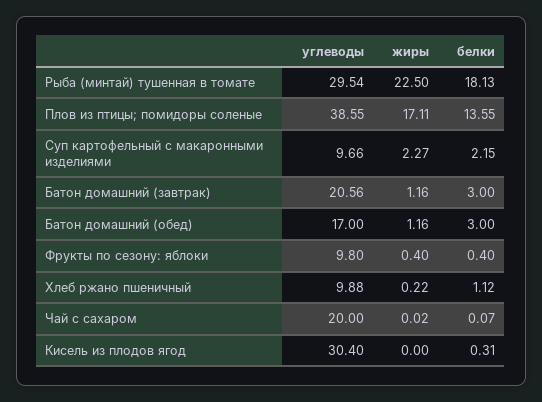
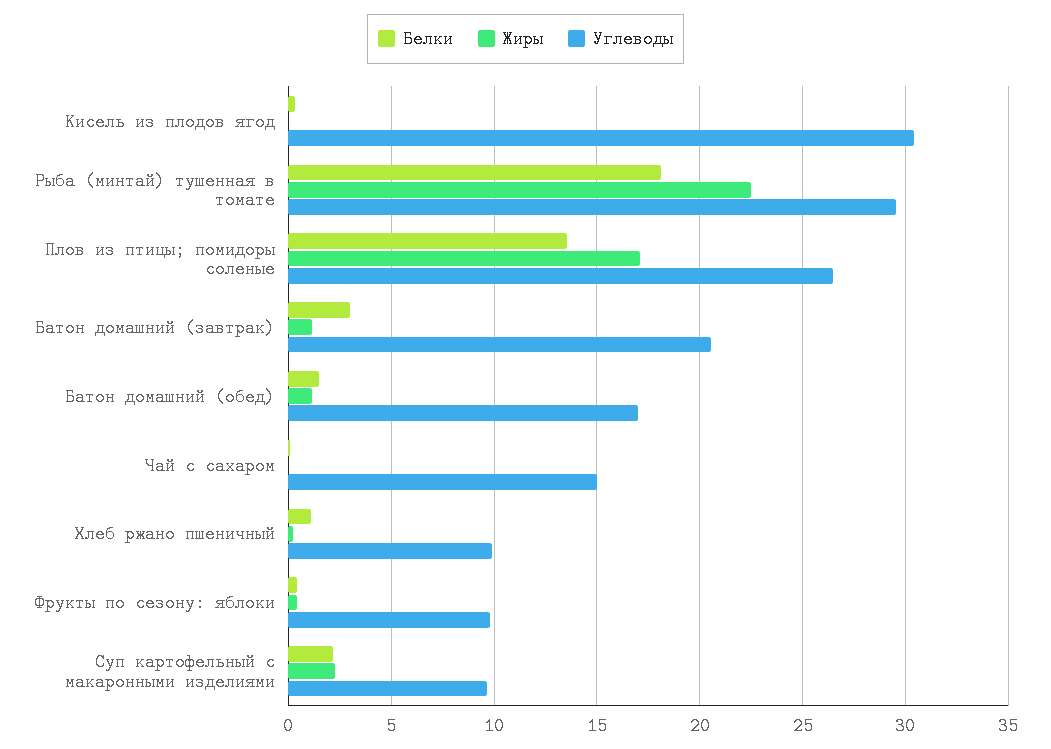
углеводы, Плов из птицы; помидоры соленые: 38.55 -> 26.5
белки, Батон домашний (обед): 3 -> 1.5
углеводы, Чай с сахаром: 20 -> 15

